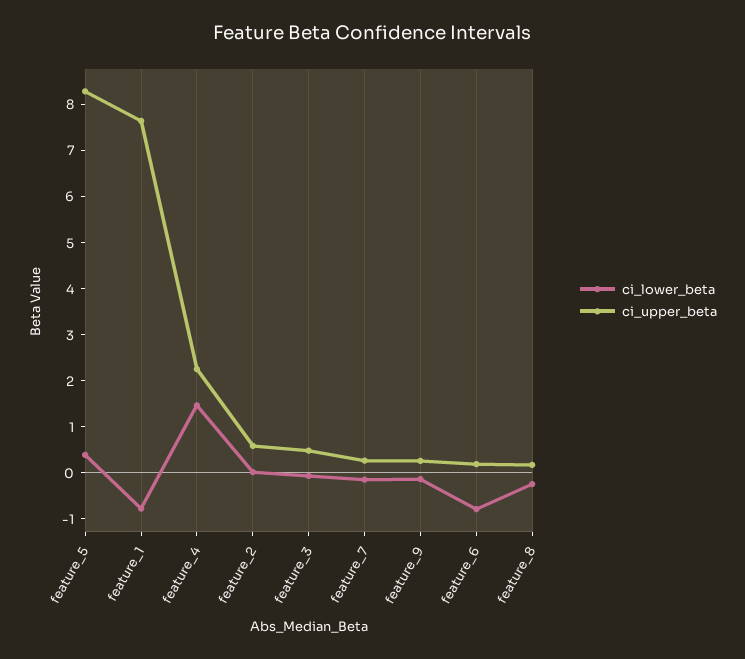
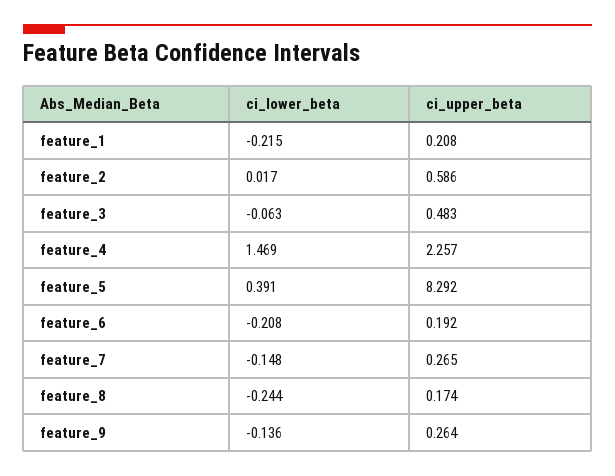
ci_lower_beta, feature_1: -0.8 -> -0.215
ci_upper_beta, feature_1: 7.6 -> 0.208
ci_lower_beta, feature_6: -0.8 -> -0.208

